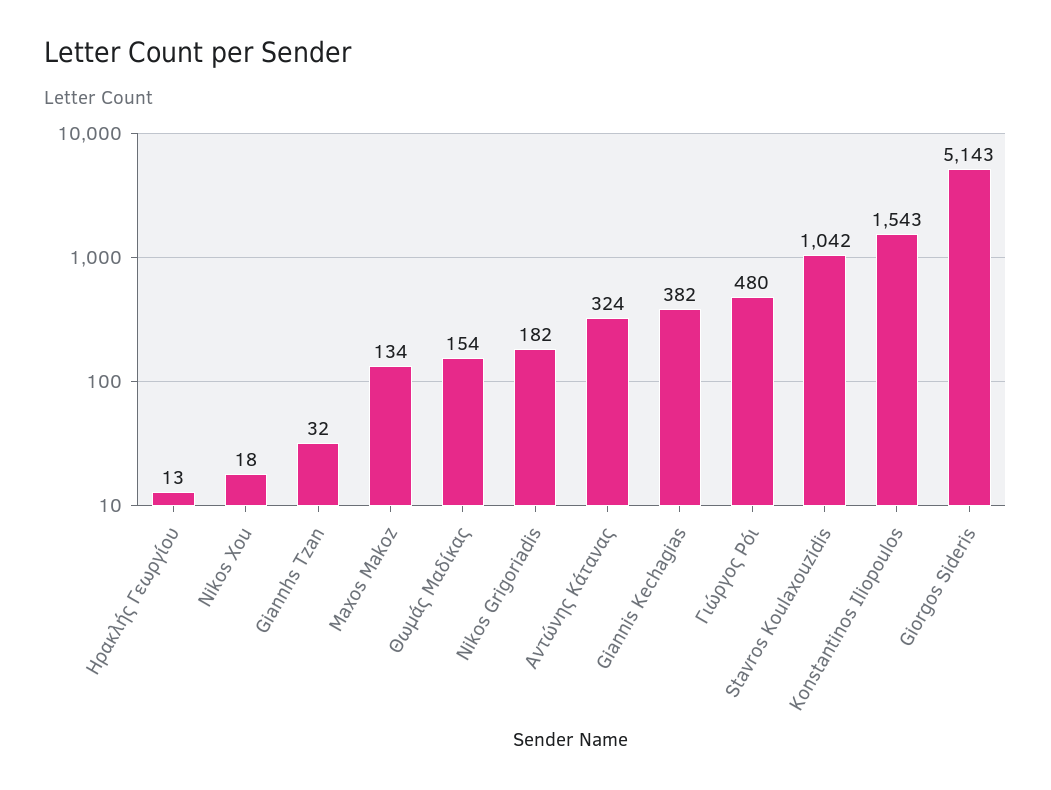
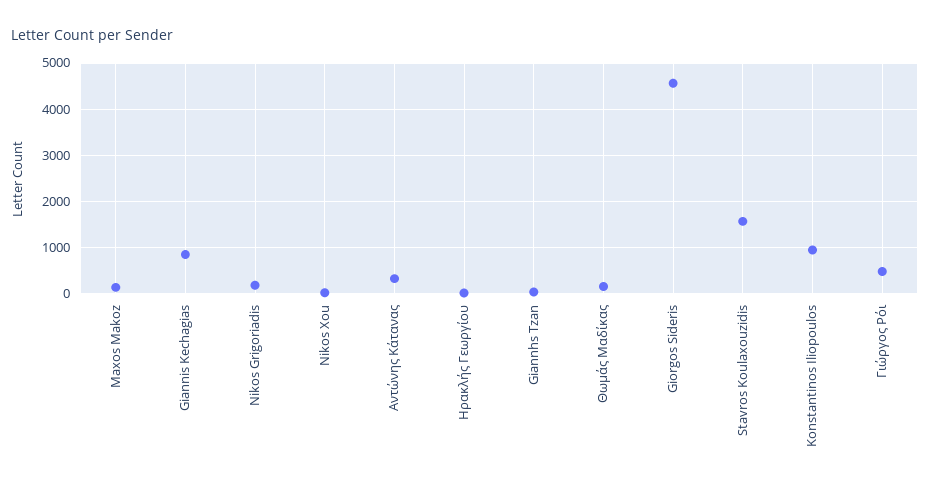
Giannis Kechagias: 382 -> 800
Stavros Koulaxouzidis: 1042 -> 1600
Konstantinos Iliopoulos: 1543 -> 1000
Giorgos Sideris: 5143 -> 4600

